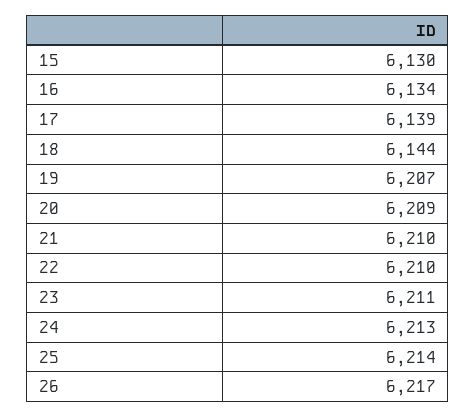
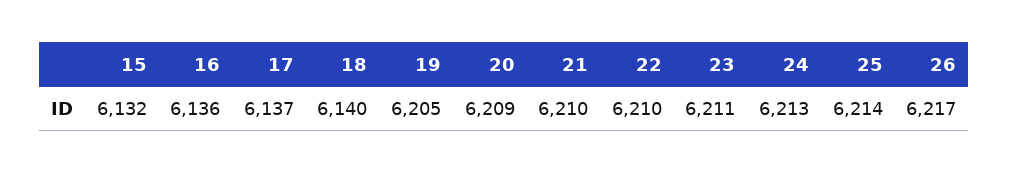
15: 6130 -> 6132
16: 6134 -> 6136
17: 6139 -> 6137
18: 6144 -> 6140
19: 6207 -> 6205

